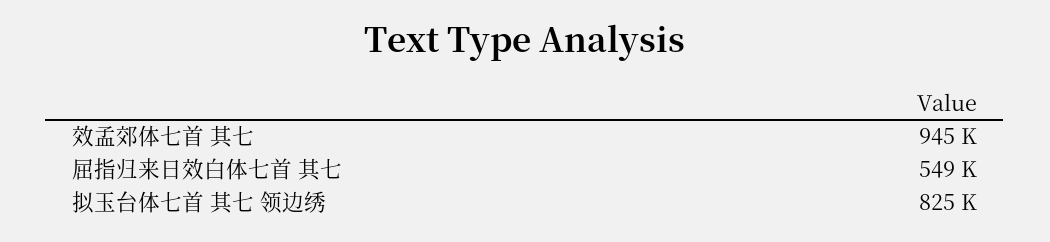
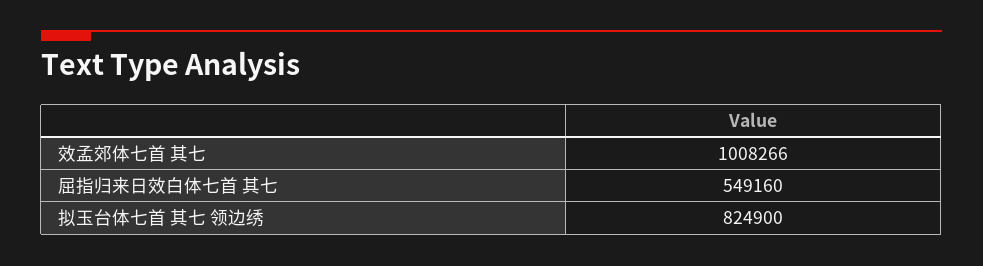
效孟郊体七首 其七: 945000 -> 1008266

